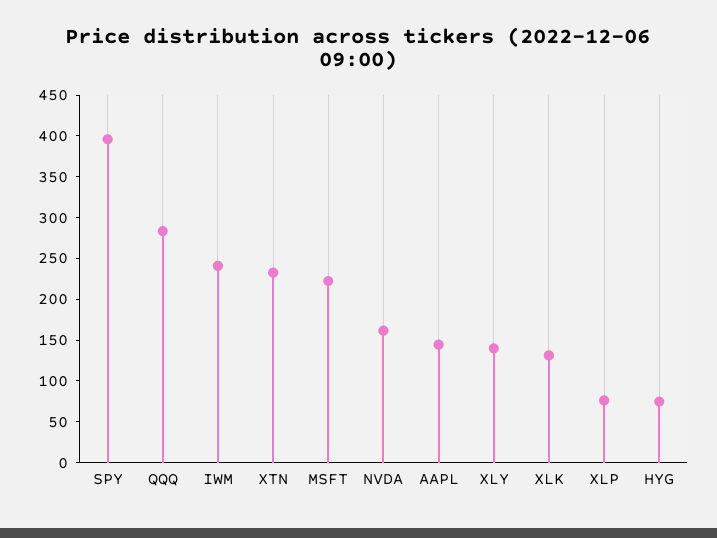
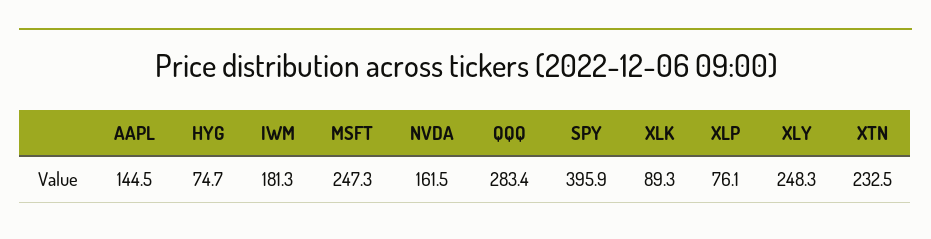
IWM: 240 -> 181.3
MSFT: 220 -> 247.3
XLY: 140 -> 248.3
XLK: 130 -> 89.3

